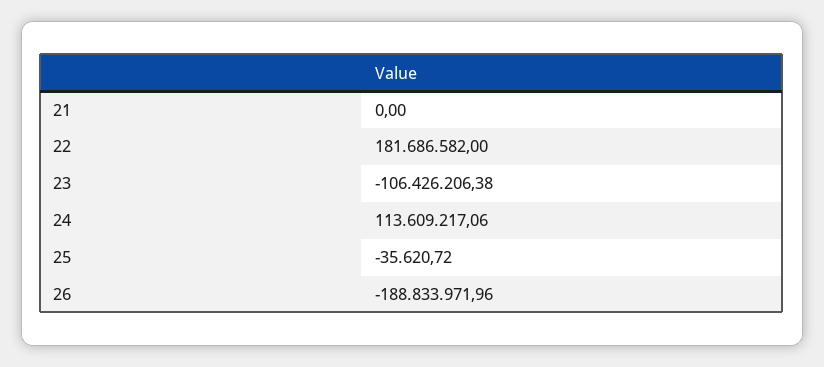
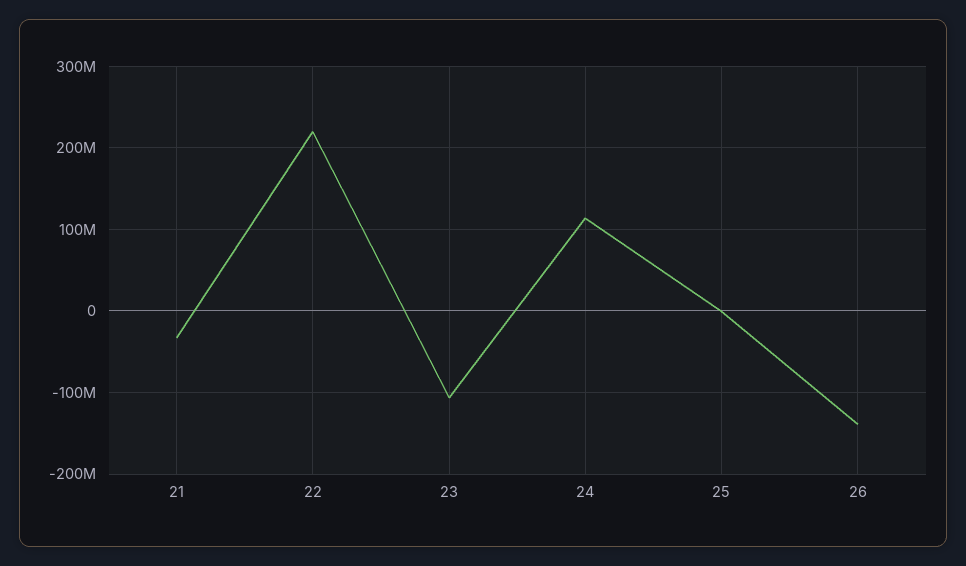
21: 0 -> -30000000
22: 181686582 -> 220000000
26: -188833971.96 -> -140000000

